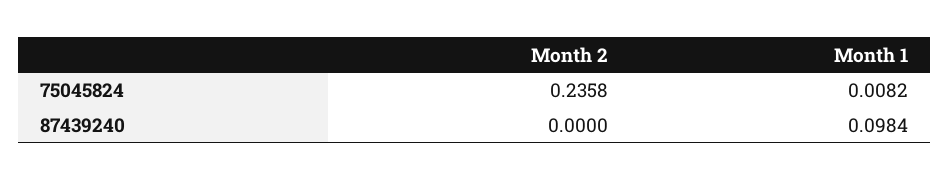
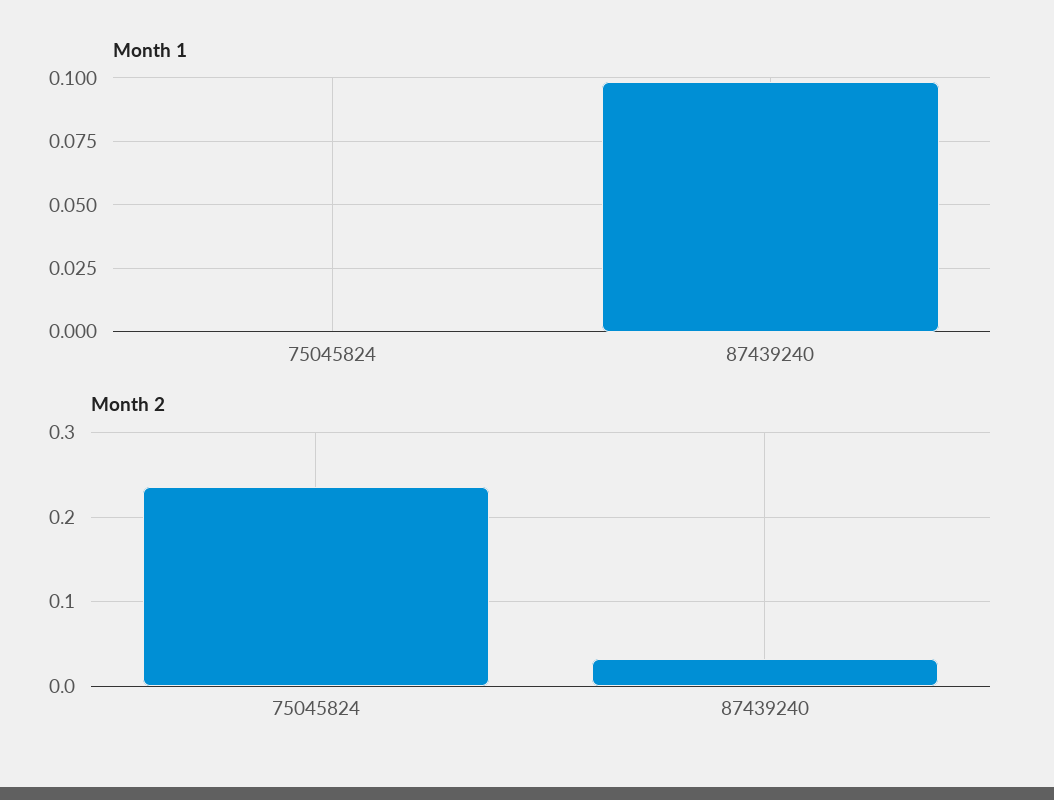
Month 1, 75045824: 0.0082 -> 0
Month 2, 87439240: 0 -> 0.03

